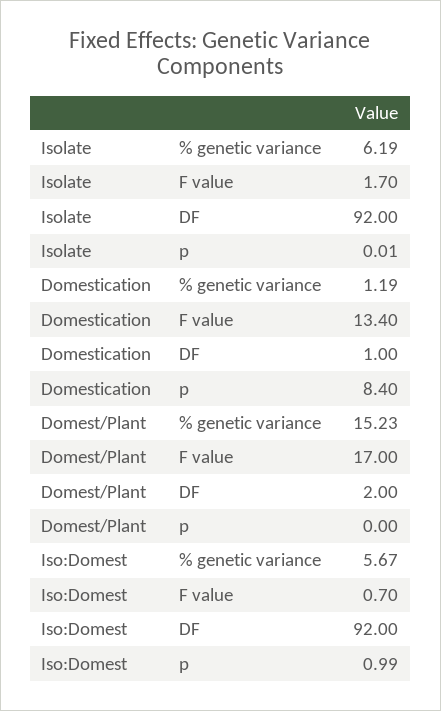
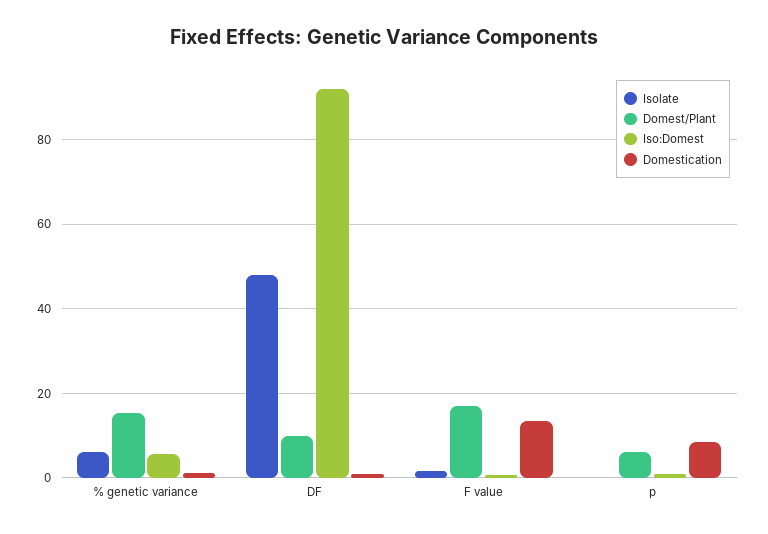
Isolate, DF: 92 -> 48
Domest/Plant, DF: 2 -> 10
Domest/Plant, p: 0 -> 6

